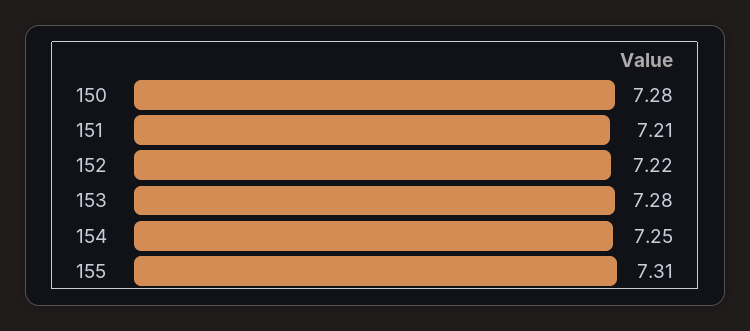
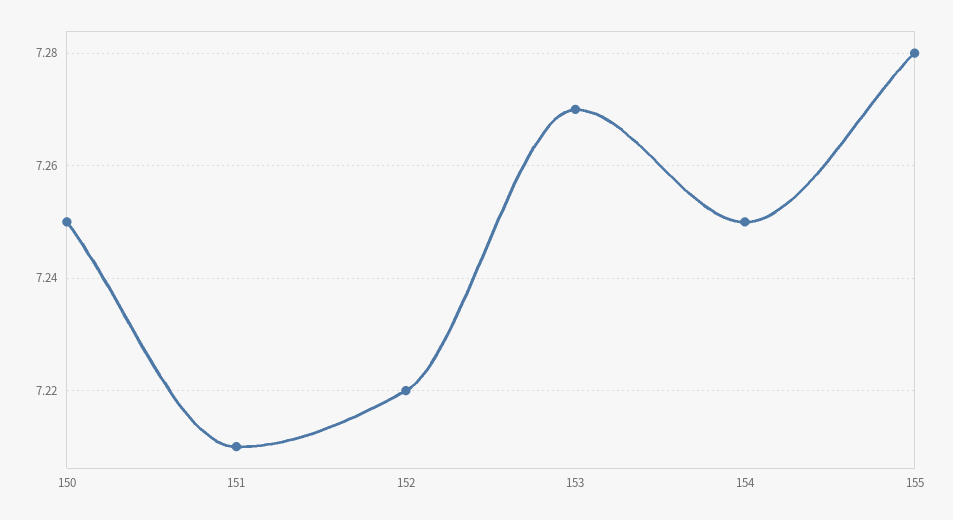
150: 7.28 -> 7.25
153: 7.28 -> 7.27
155: 7.31 -> 7.28

